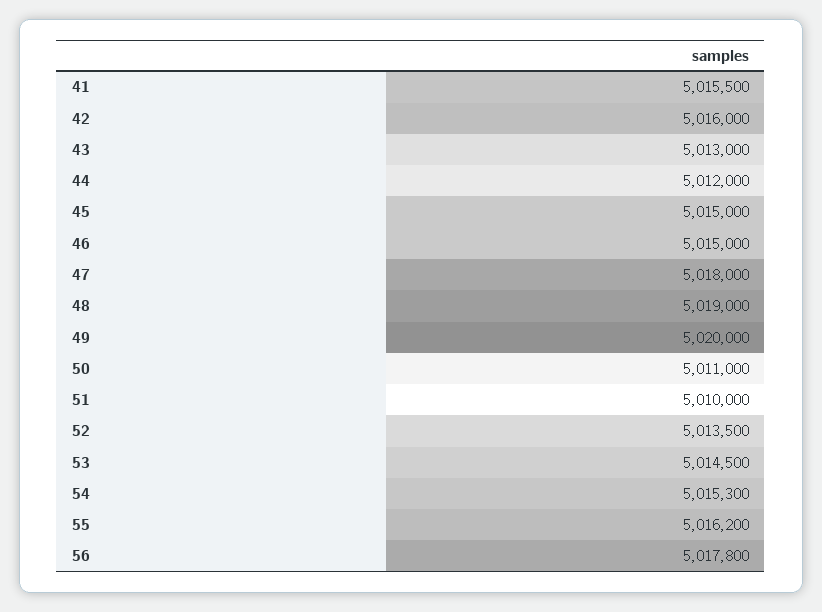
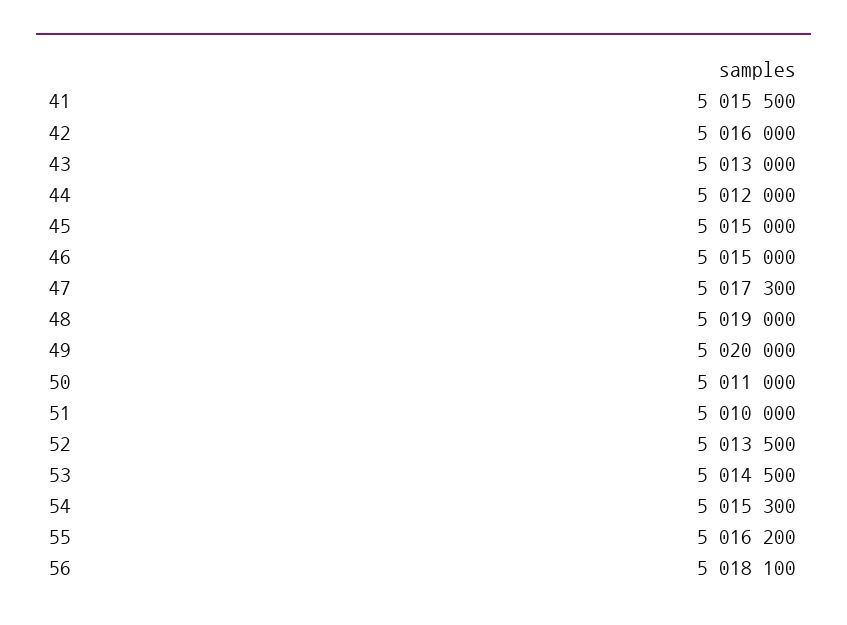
47: 5018000 -> 5017300
56: 5017800 -> 5018100

